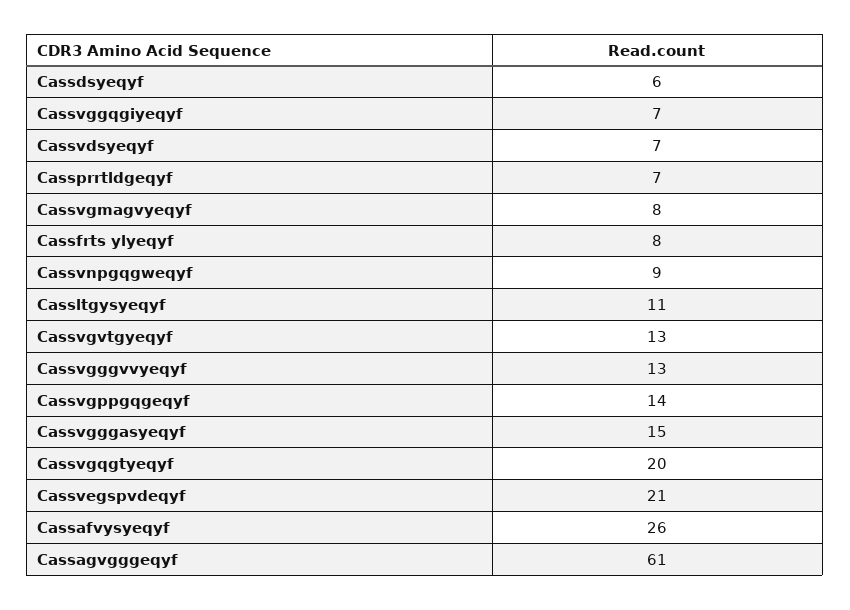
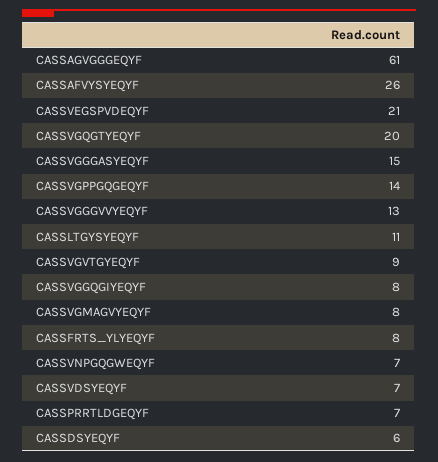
Cassvggqgiyeqyf: 7 -> 8
Cassvnpgqgweqyf: 9 -> 7
Cassvgvtgyeqyf: 13 -> 9

